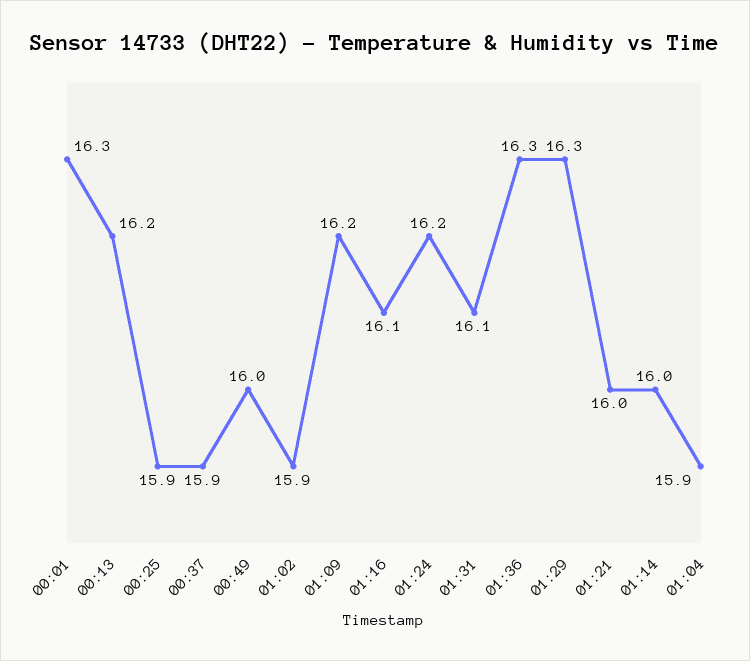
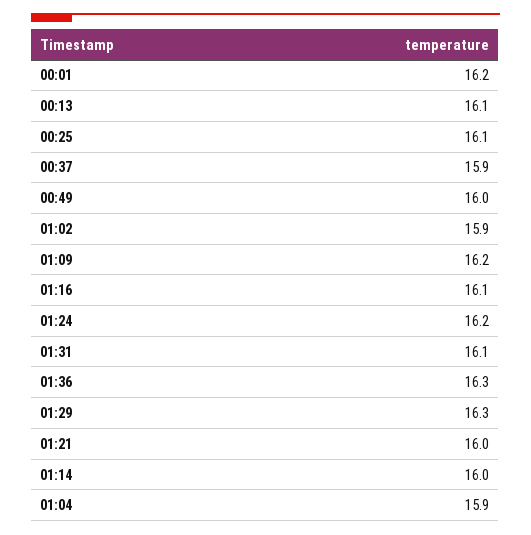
00:01: 16.3 -> 16.2
00:13: 16.2 -> 16.1
00:25: 15.9 -> 16.1

